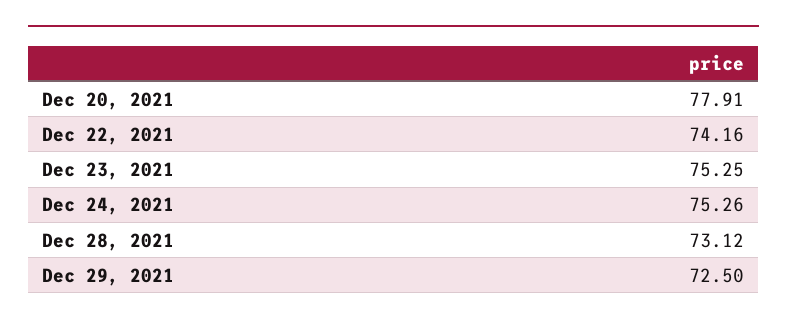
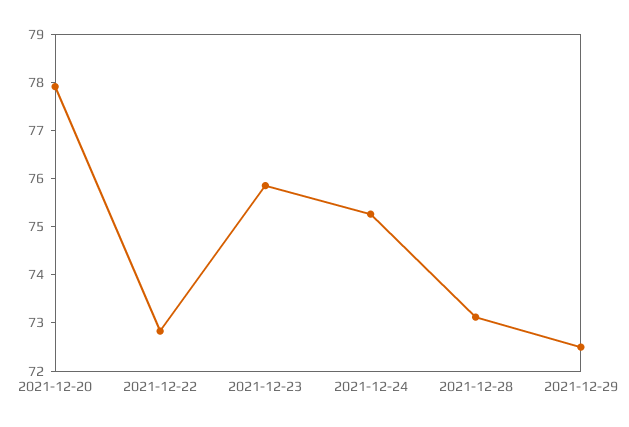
Dec 22, 2021: 74.16 -> 72.8
Dec 23, 2021: 75.25 -> 75.8

